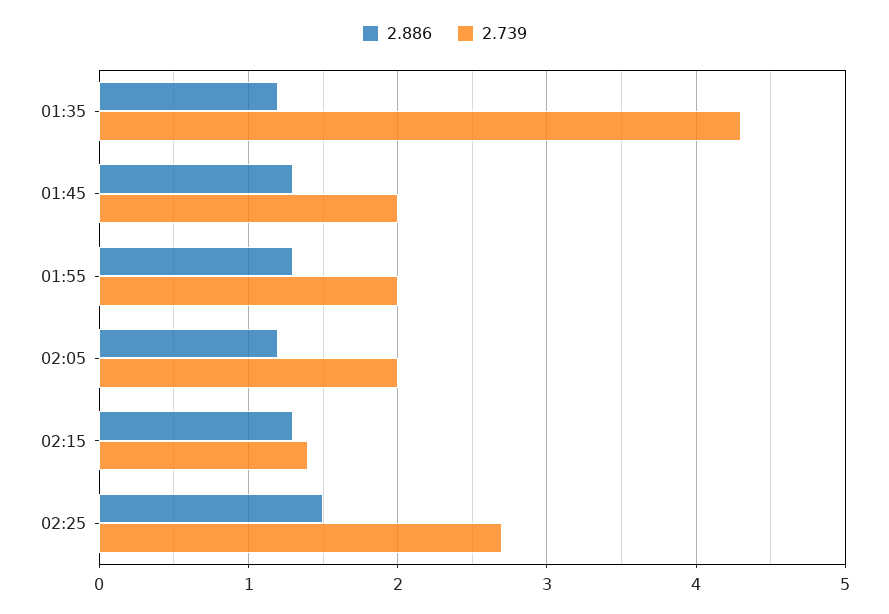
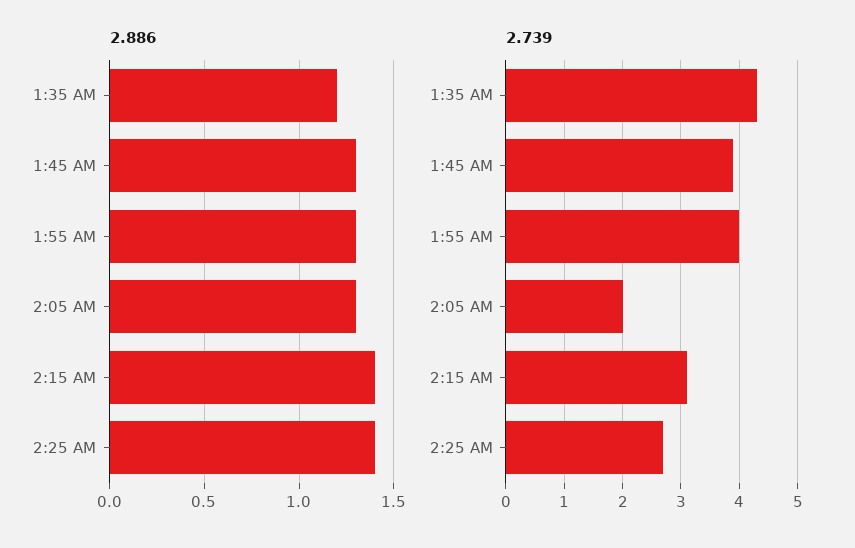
2.739, 01:45: 2 -> 4
2.739, 01:55: 2 -> 4
2.886, 02:05: 1.2 -> 1.3
2.886, 02:15: 1.3 -> 1.4
2.739, 02:15: 1.4 -> 3
2.886, 02:25: 1.5 -> 1.4

